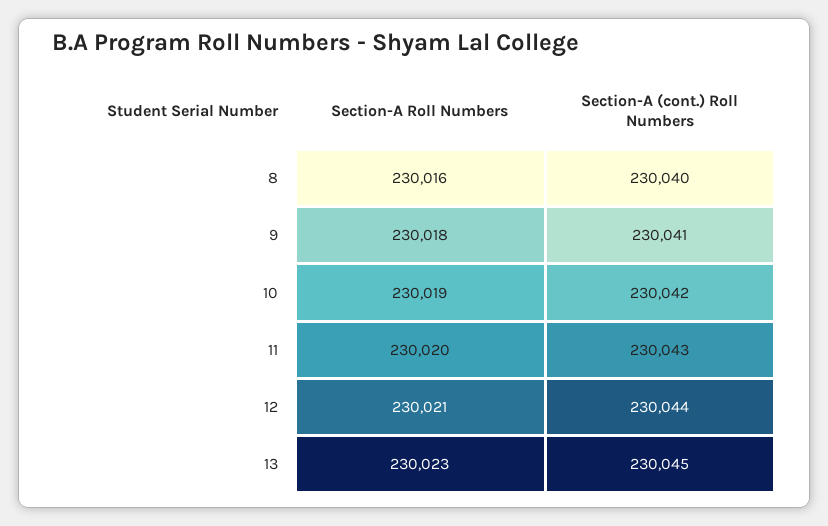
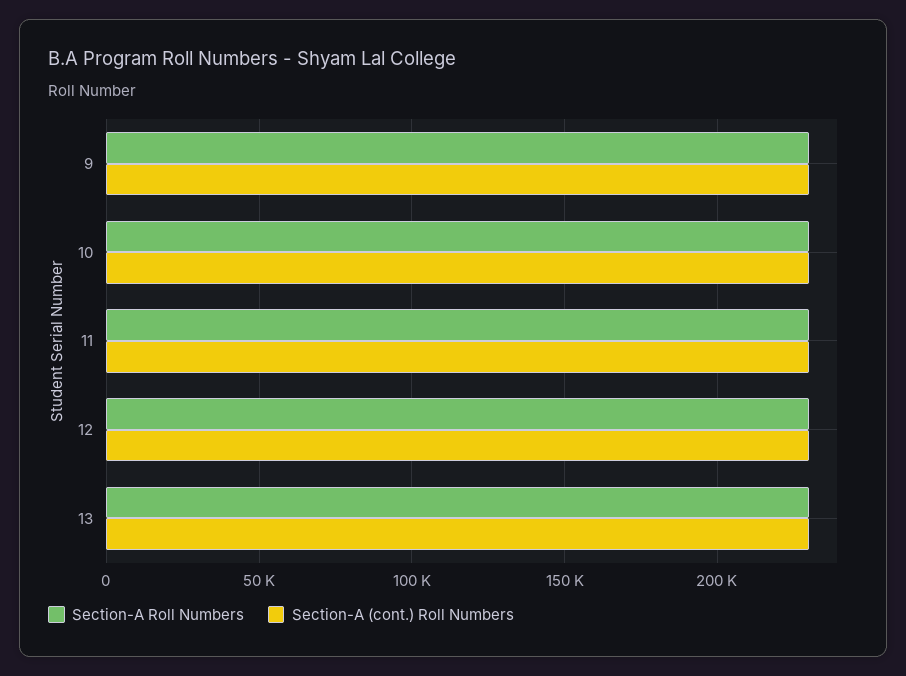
Section-A Roll Numbers, 8: 230016 -> none
Section-A (cont.) Roll Numbers, 8: 230040 -> none

